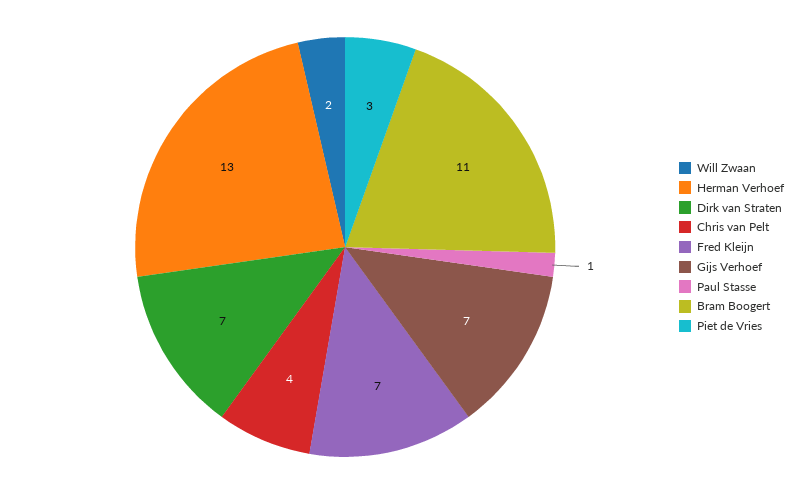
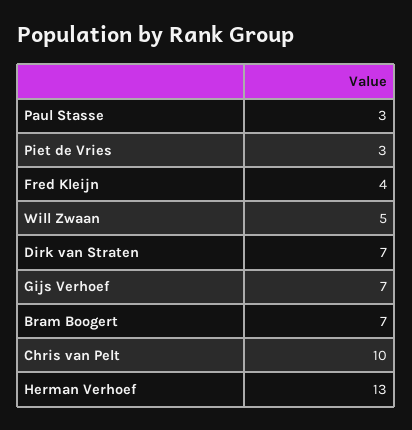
Will Zwaan: 2 -> 5
Chris van Pelt: 4 -> 10
Fred Kleijn: 7 -> 4
Paul Stasse: 1 -> 3
Bram Boogert: 11 -> 7

